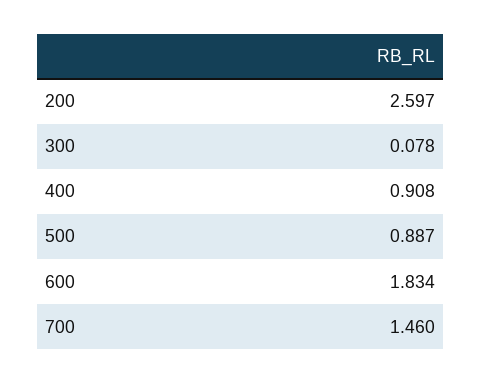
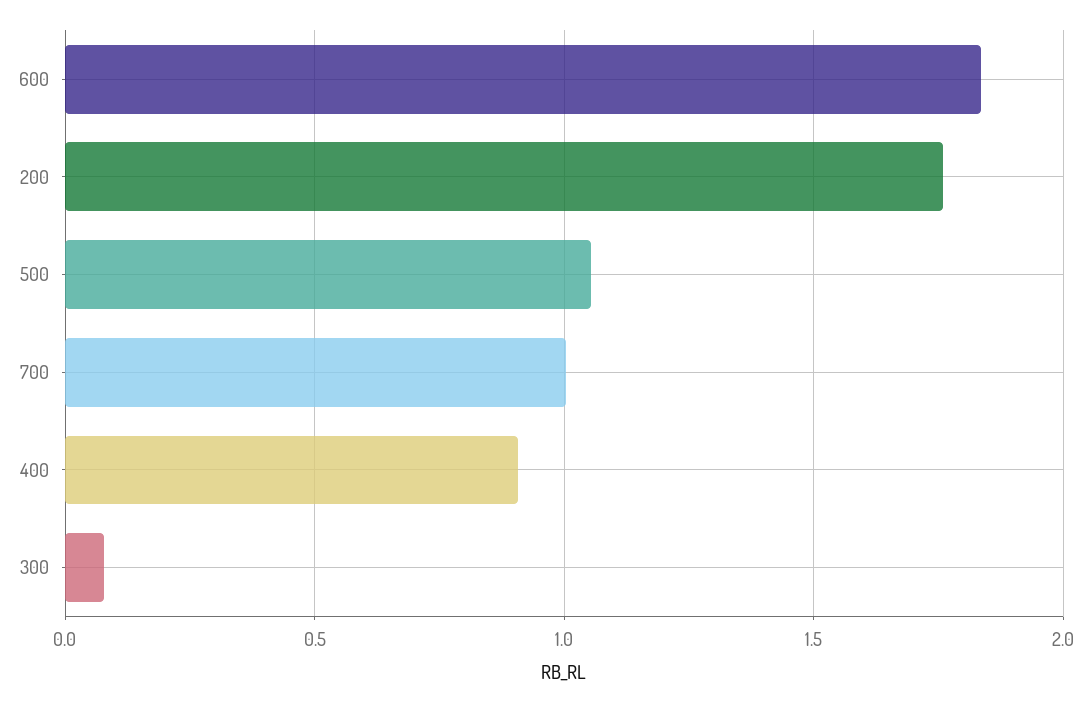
200: 2.597 -> 1.75
500: 0.887 -> 1.05
700: 1.46 -> 1

